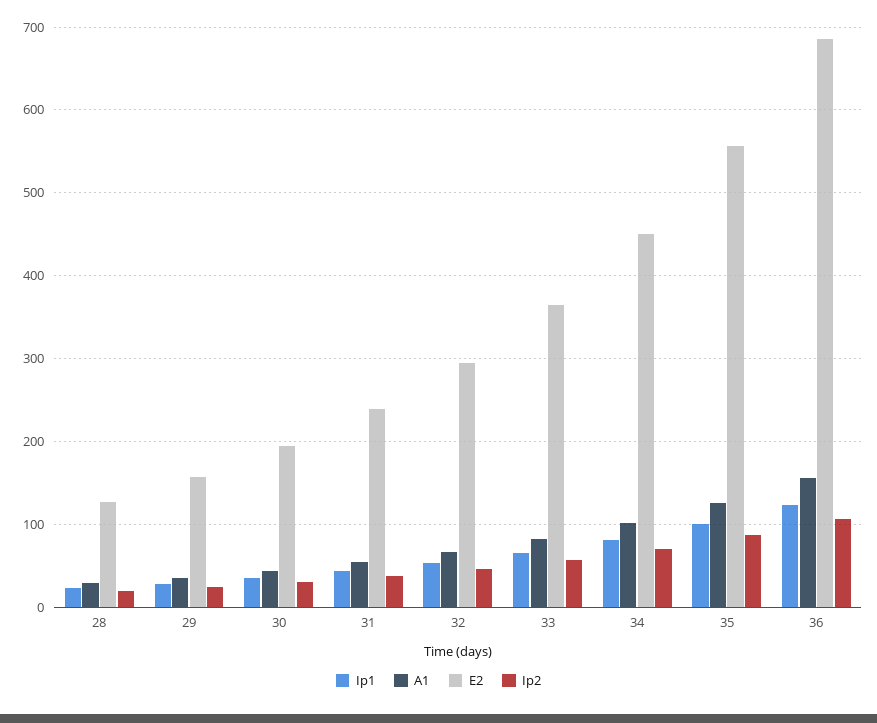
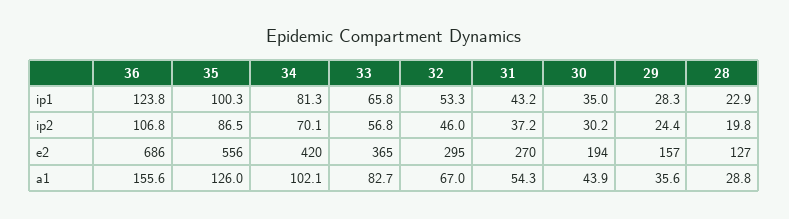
E2, 31: 240 -> 270
E2, 34: 450 -> 420

